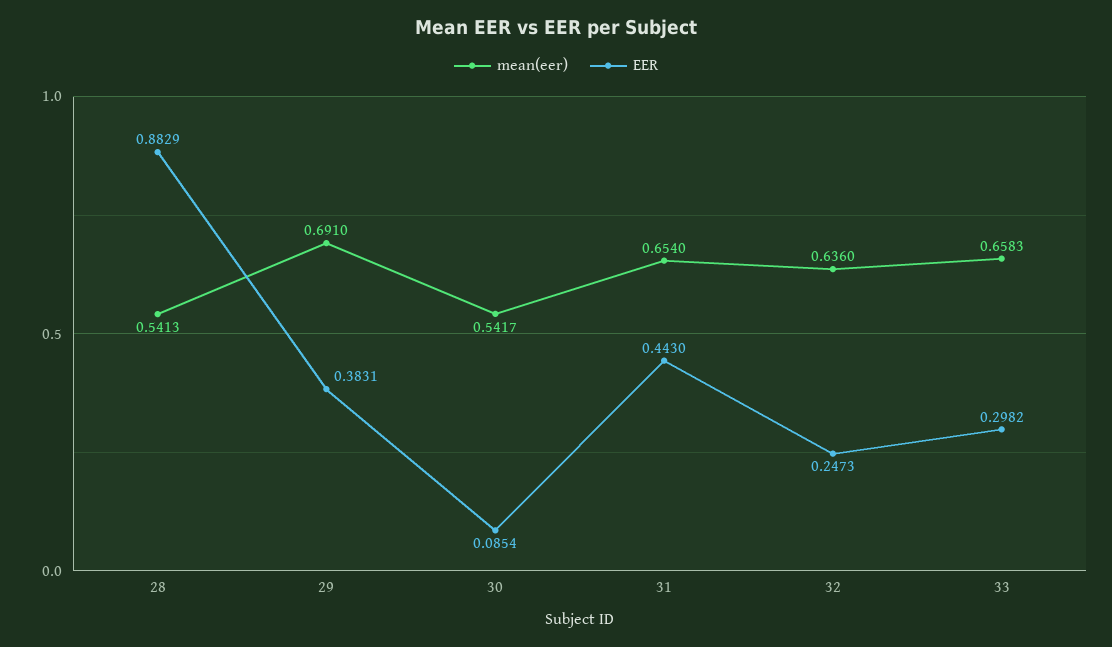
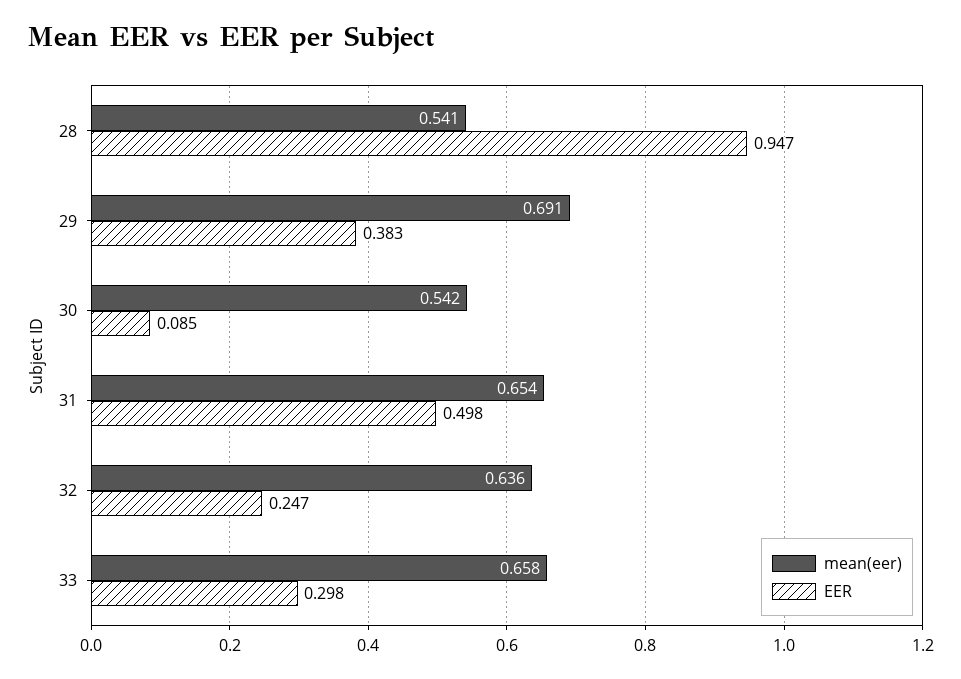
EER, 28: 0.8829 -> 0.947
EER, 31: 0.443 -> 0.498

